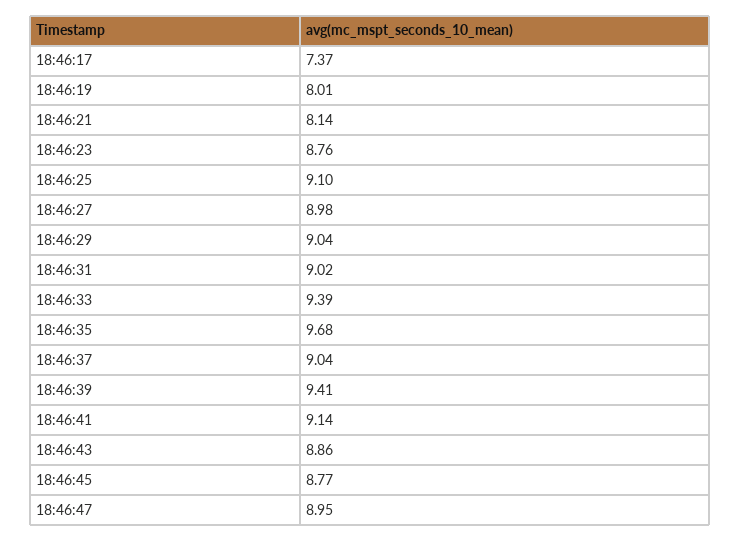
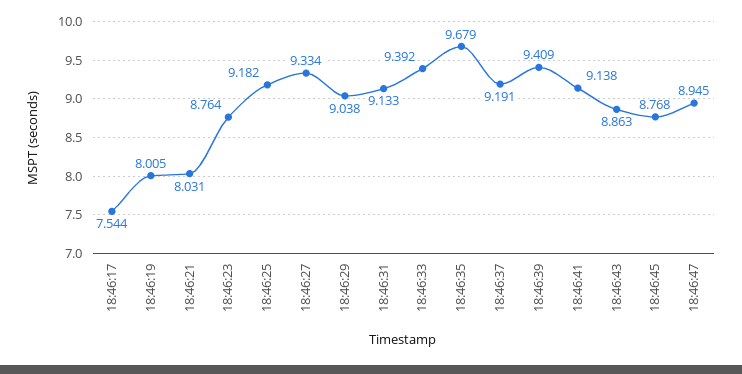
18:46:17: 7.37 -> 7.544
18:46:21: 8.14 -> 8.031
18:46:25: 9.1 -> 9.182
18:46:27: 8.98 -> 9.334
18:46:31: 9.02 -> 9.133
18:46:37: 9.04 -> 9.191

